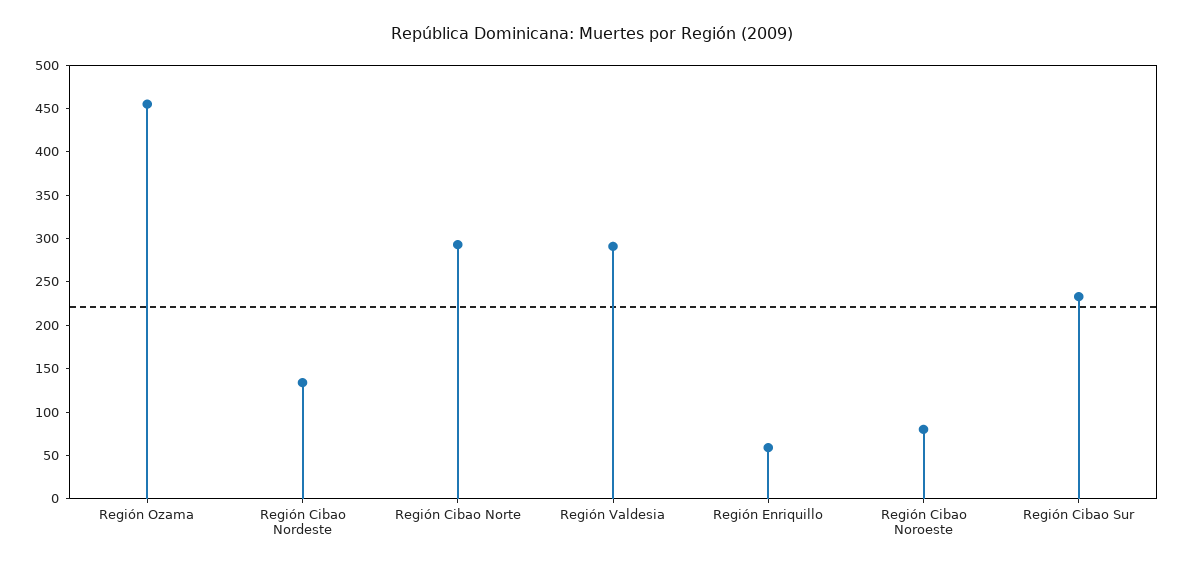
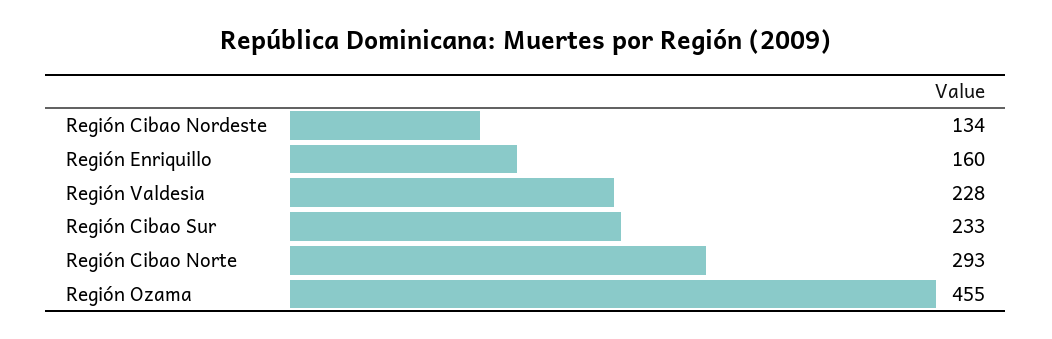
Región Valdesia: 290 -> 228
Región Enriquillo: 60 -> 160
Región Cibao Noroeste: 80 -> none

